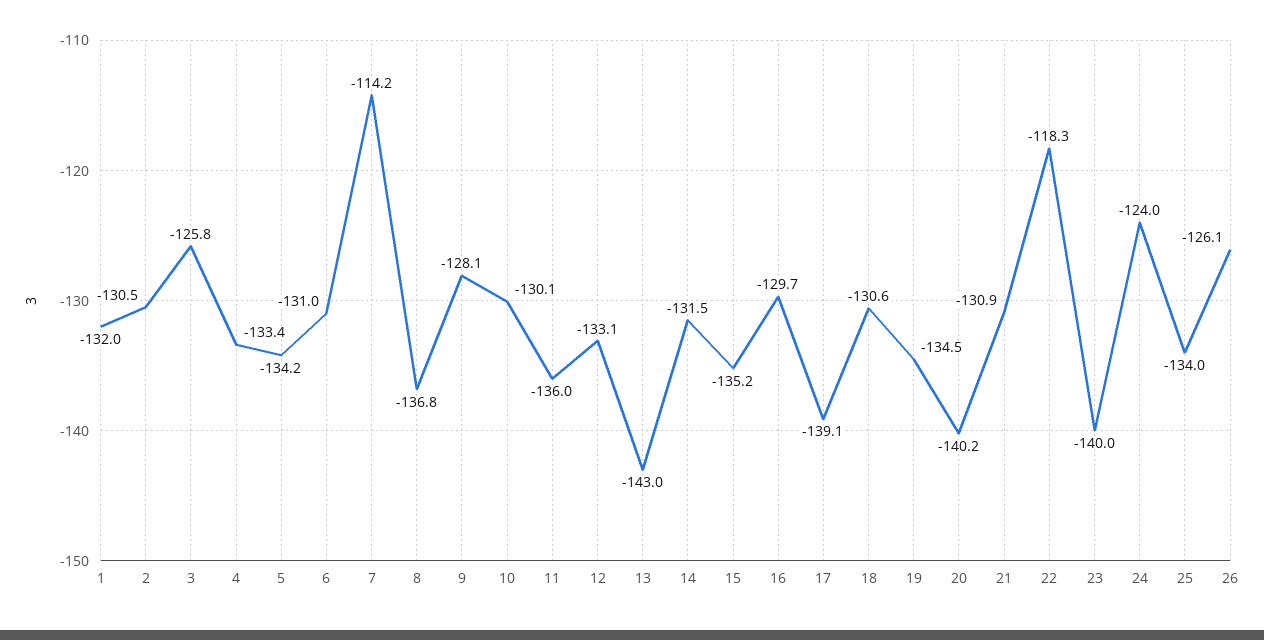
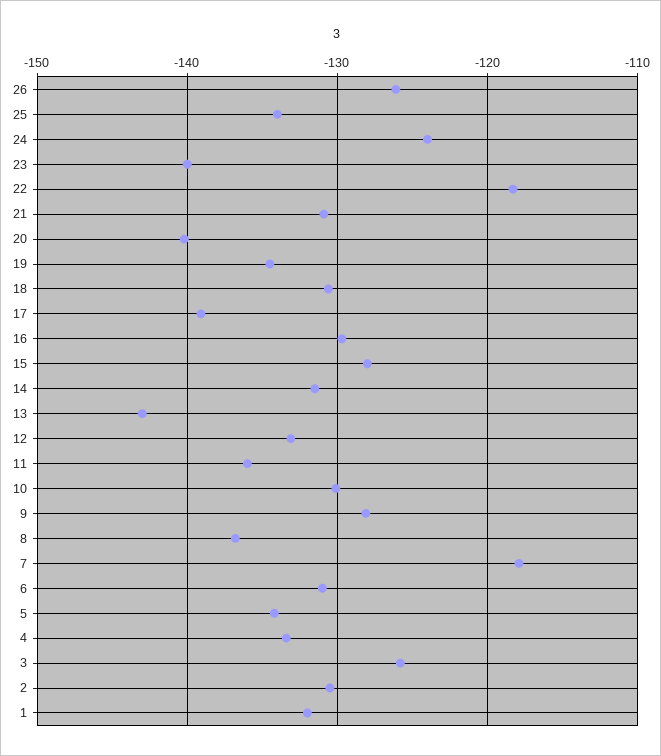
7: -114.2 -> -118
15: -135.2 -> -128

